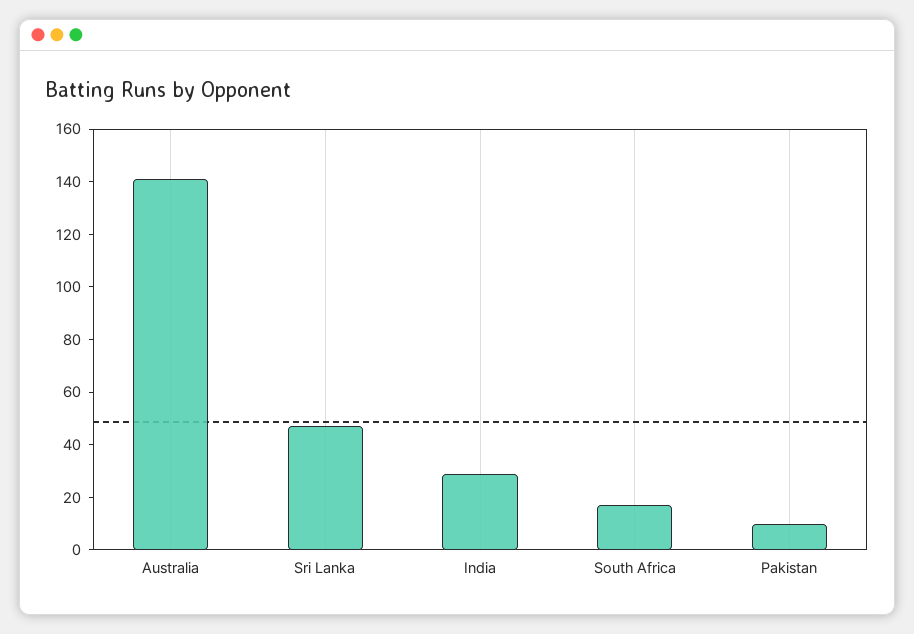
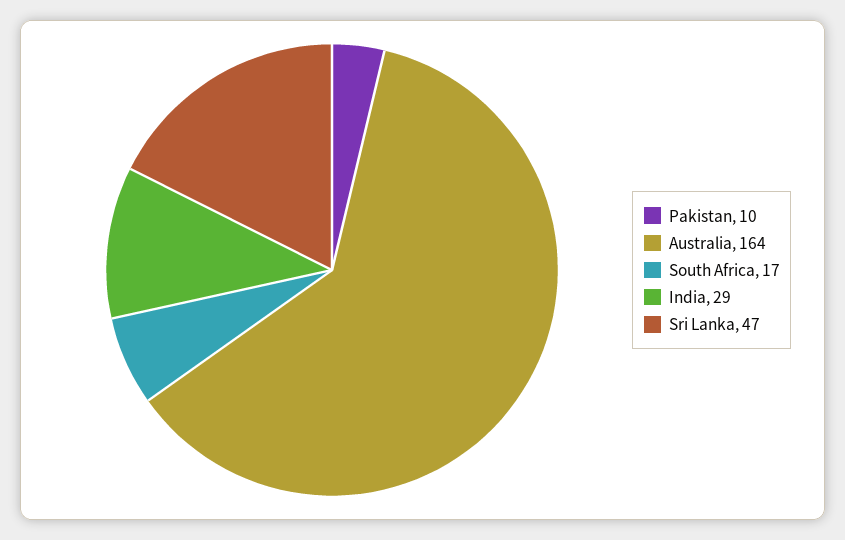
Australia: 140 -> 164

